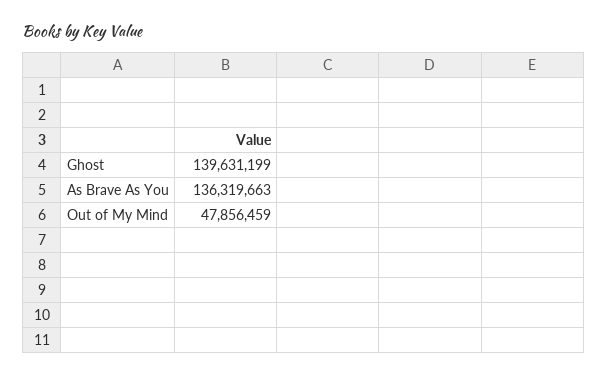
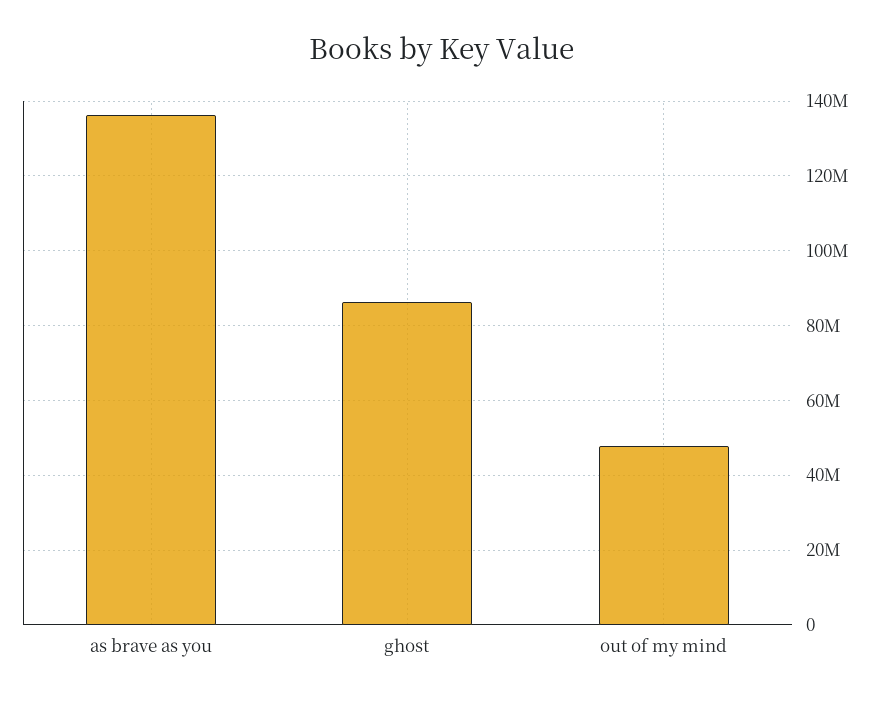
Ghost: 139631199 -> 86000000

